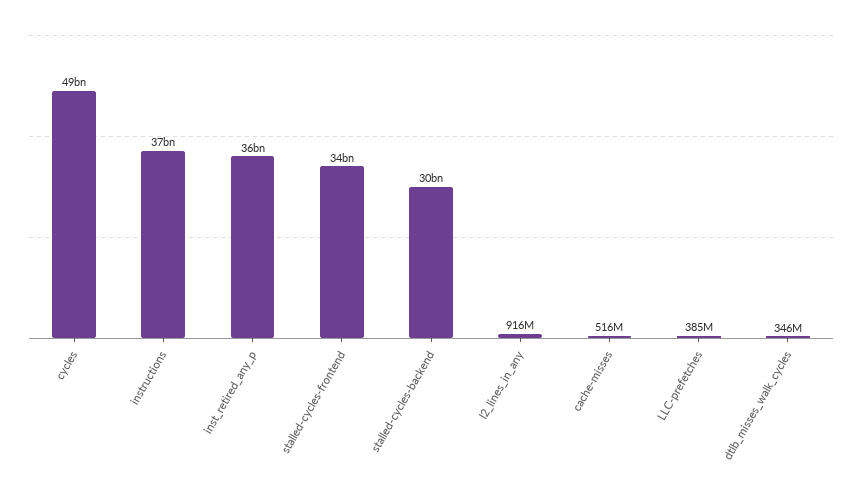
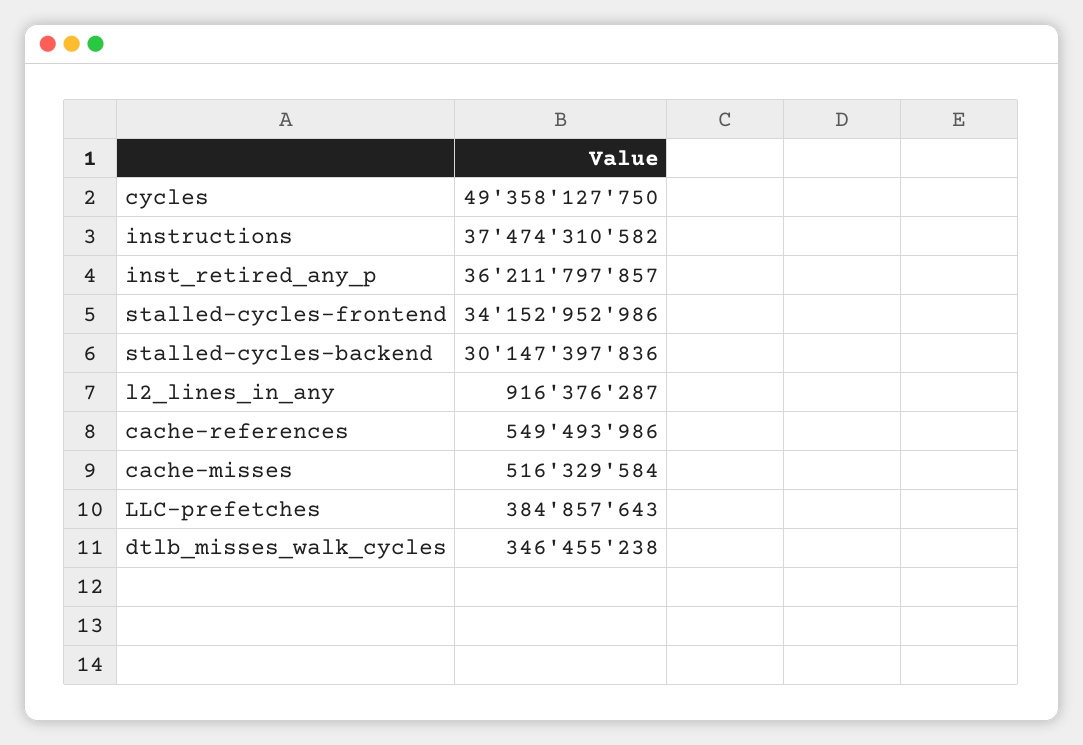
cache-references: none -> 549493986

